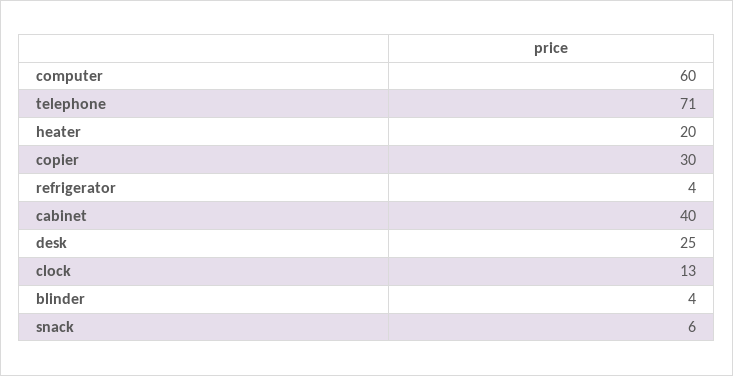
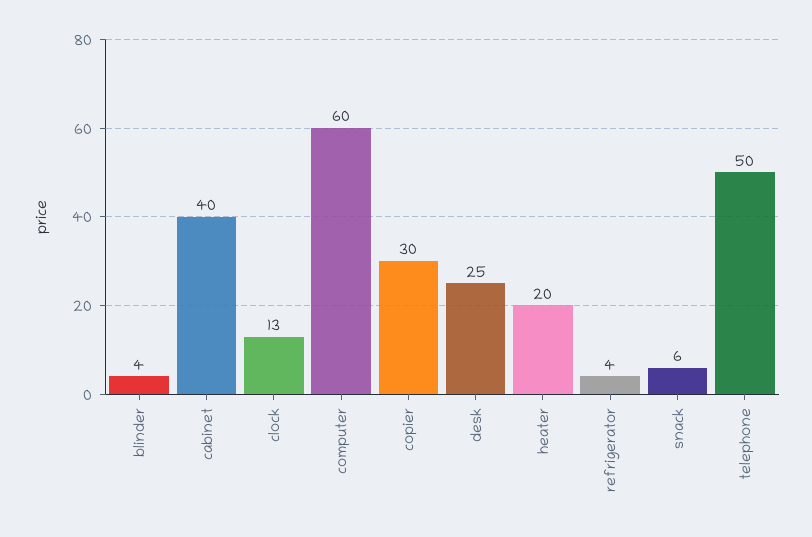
telephone: 71 -> 50

